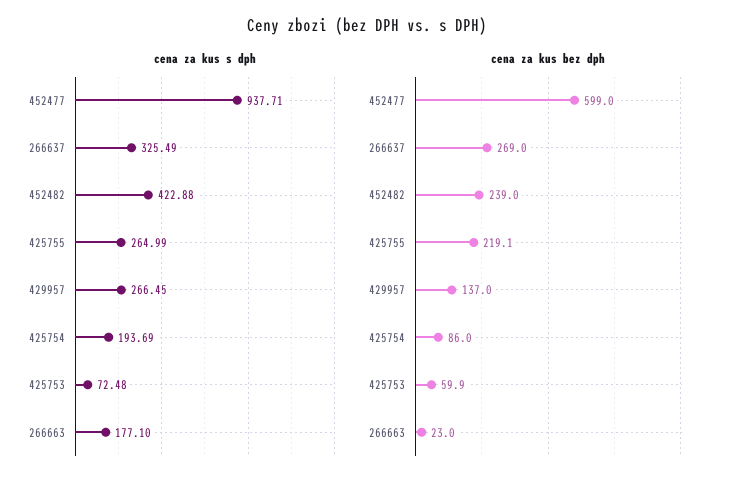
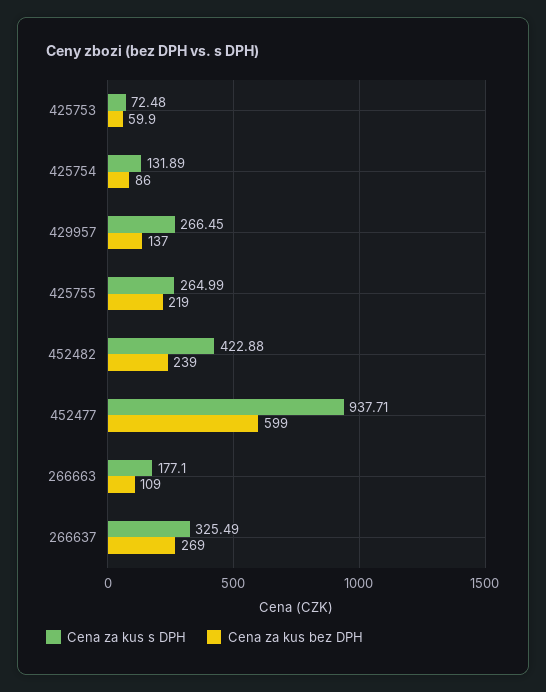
cena za kus s dph, 425754: 193.69 -> 131.89
cena za kus bez dph, 425755: 219.1 -> 219
cena za kus bez dph, 266663: 23 -> 109

